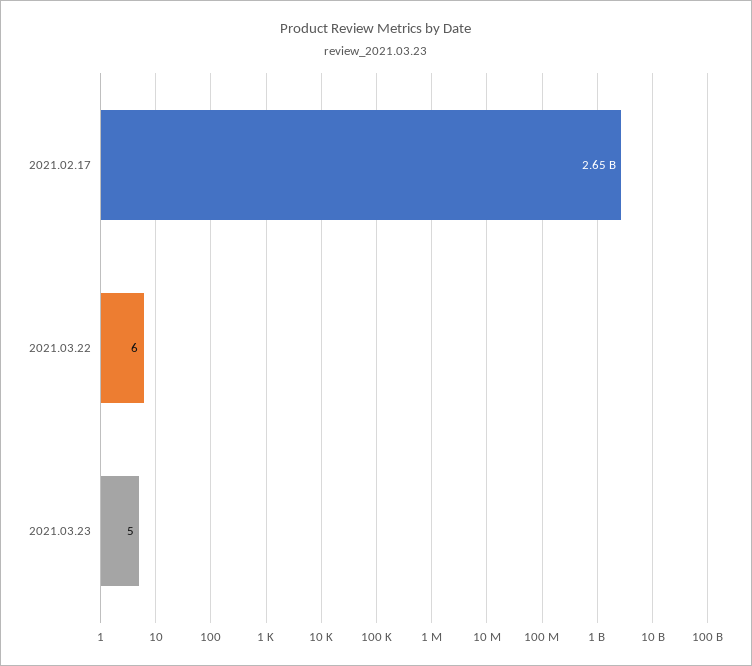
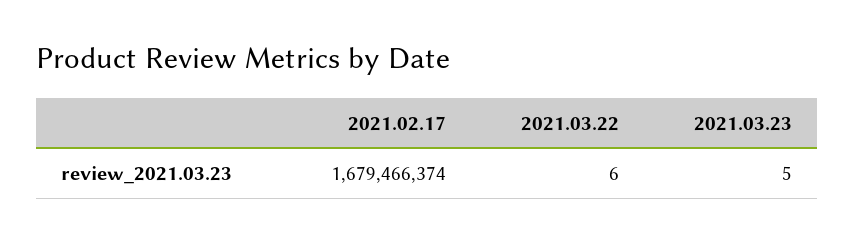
2021.02.17: 2650000000 -> 1679466374

